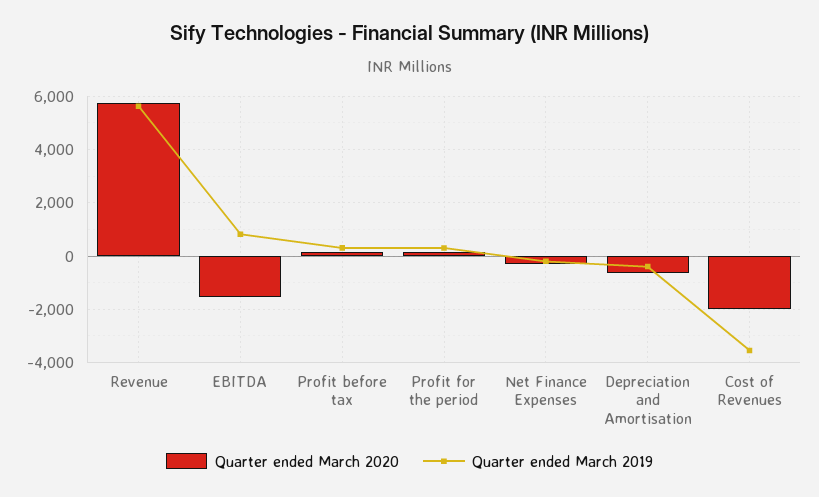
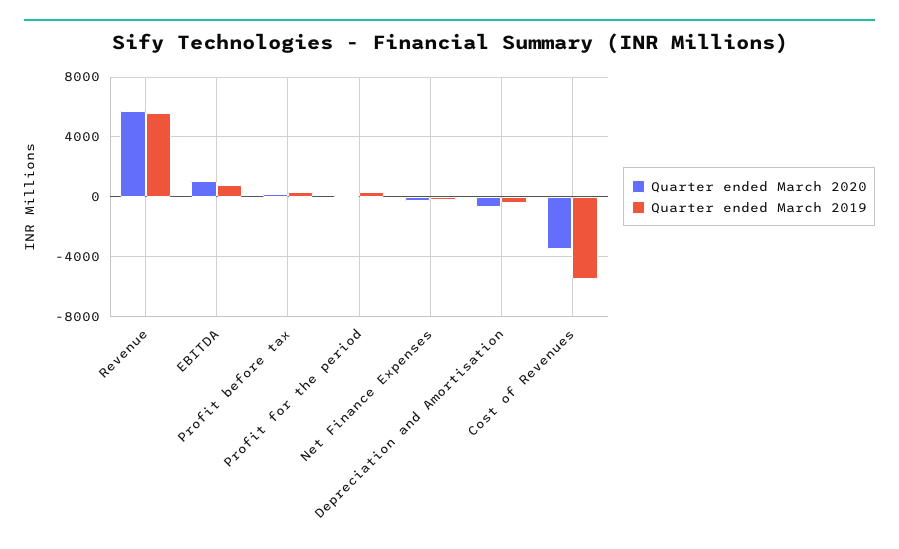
Quarter ended March 2020, EBITDA: -1500 -> 1000
Quarter ended March 2020, Cost of Revenues: -2000 -> -3500
Quarter ended March 2019, Cost of Revenues: -3500 -> -5500

